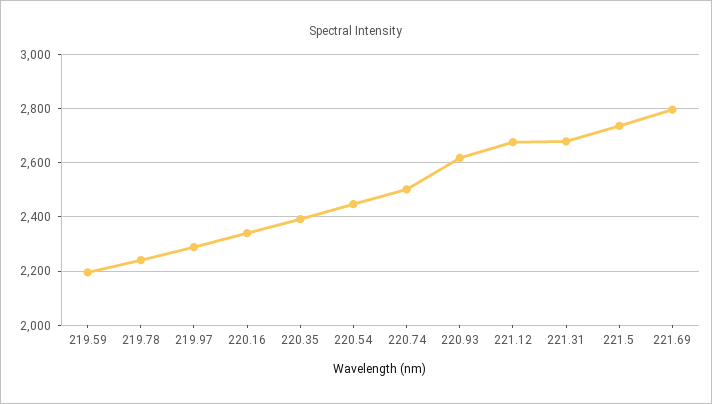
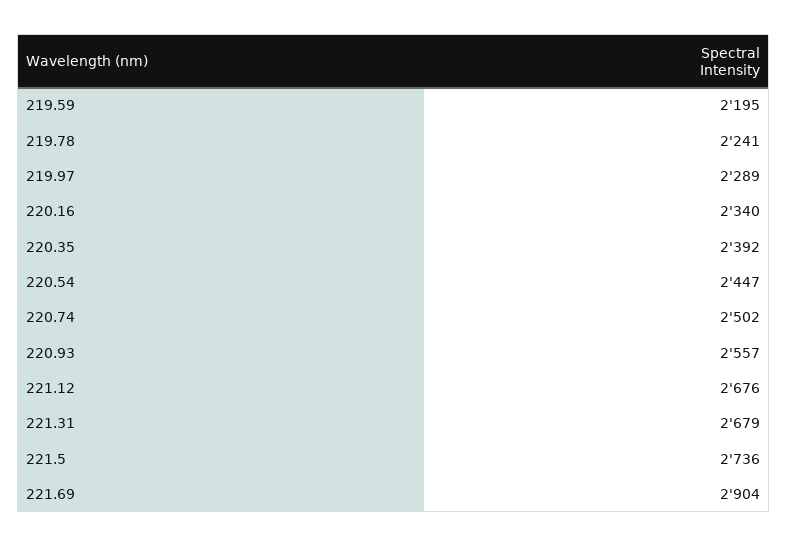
220.93: 2625 -> 2557
221.69: 2800 -> 2904

